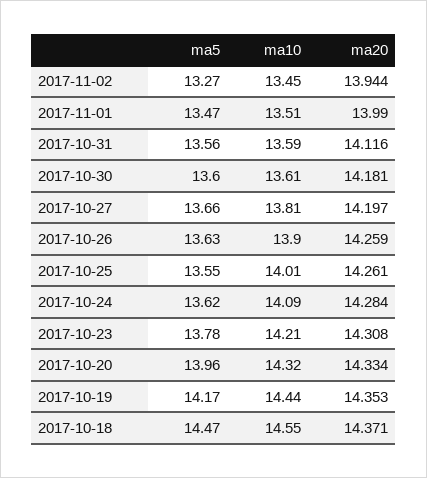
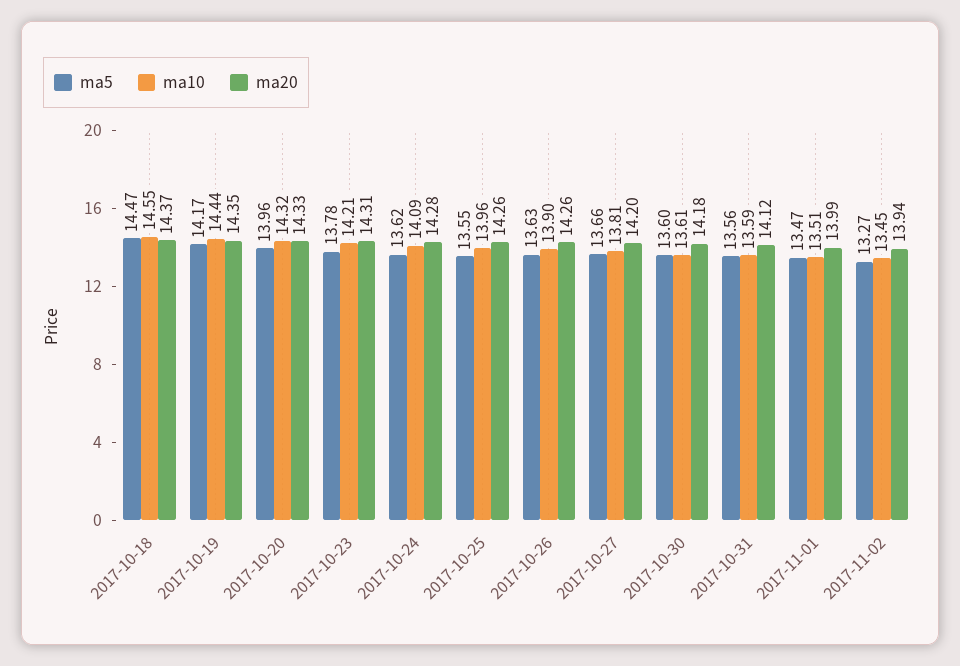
ma10, 2017-10-25: 14.01 -> 13.96

